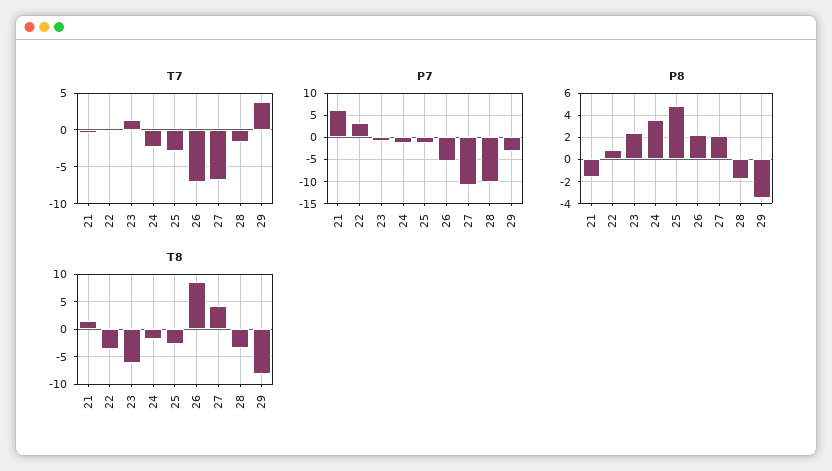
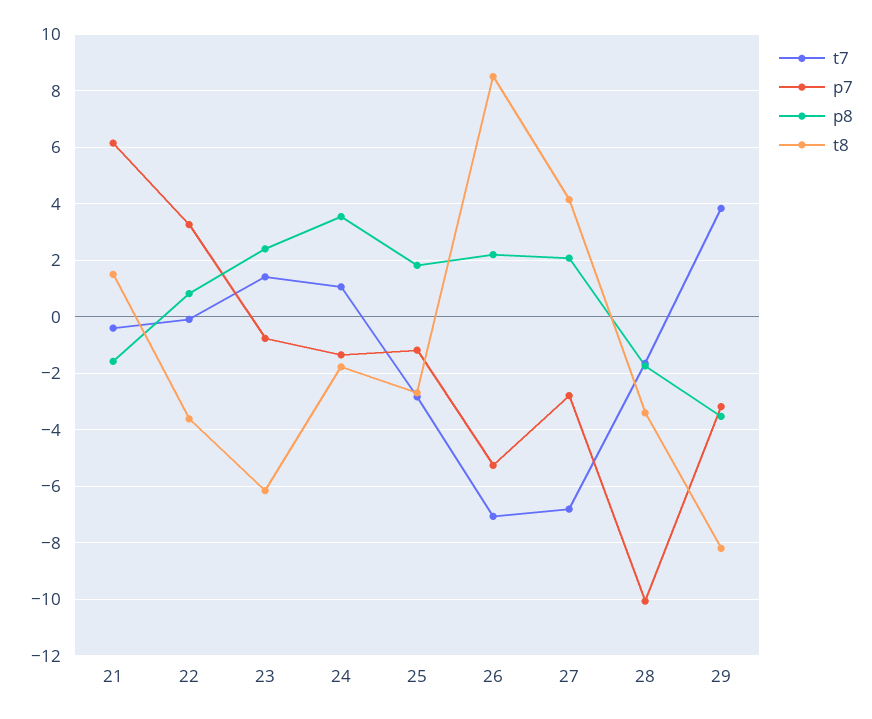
T7, 24: -2 -> 1
P7, 27: -10 -> -2.75
P8, 25: 5 -> 1.75

